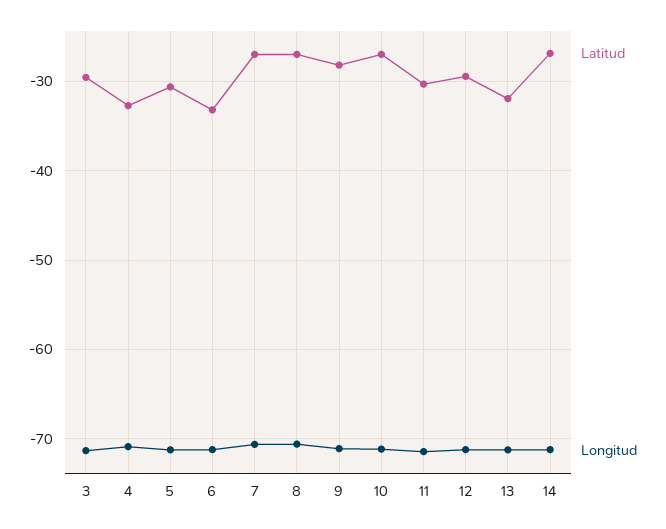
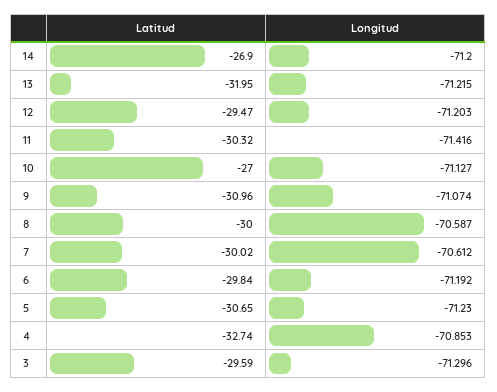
Latitud, 6: -33 -> -29.84
Latitud, 7: -27 -> -30.02
Latitud, 8: -27 -> -30
Latitud, 9: -28 -> -30.96

